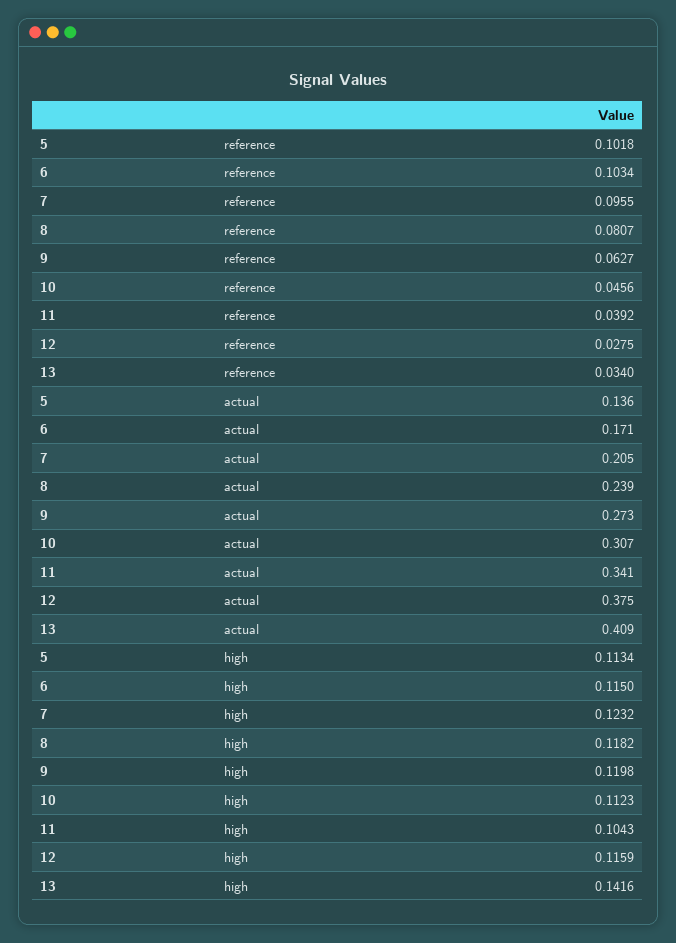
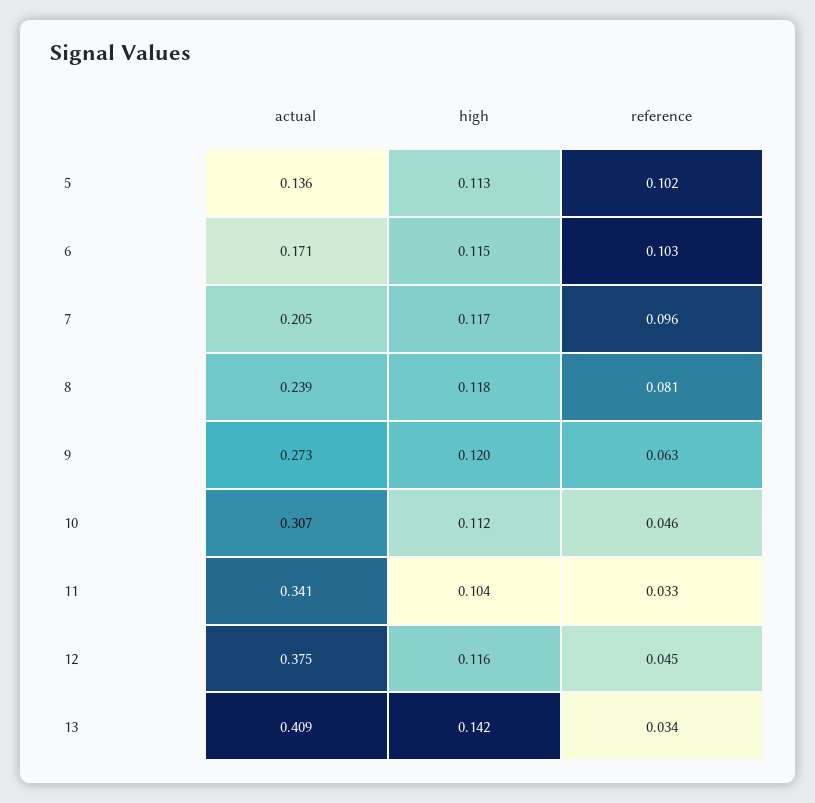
11, reference: 0.0392 -> 0.033
12, reference: 0.0275 -> 0.045
7, high: 0.1232 -> 0.117

